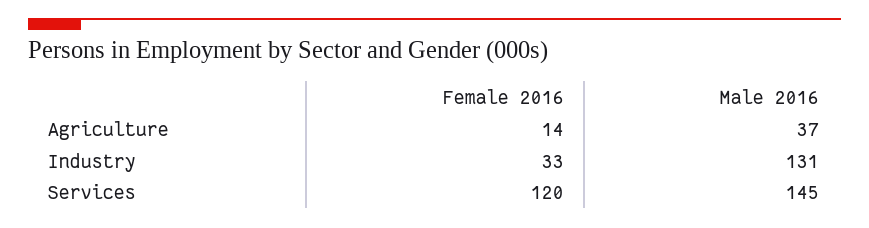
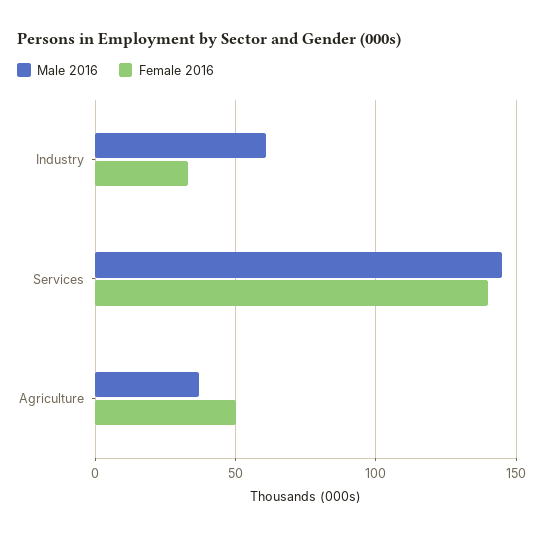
Female 2016, Agriculture: 14 -> 50
Male 2016, Industry: 131 -> 60
Female 2016, Services: 120 -> 140

